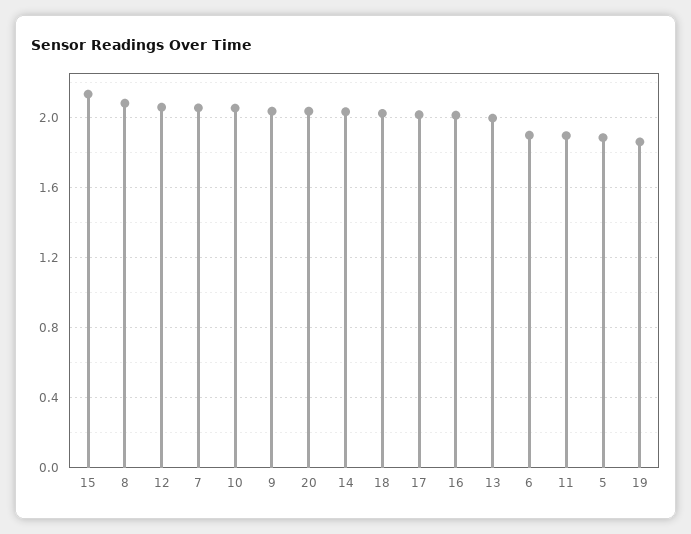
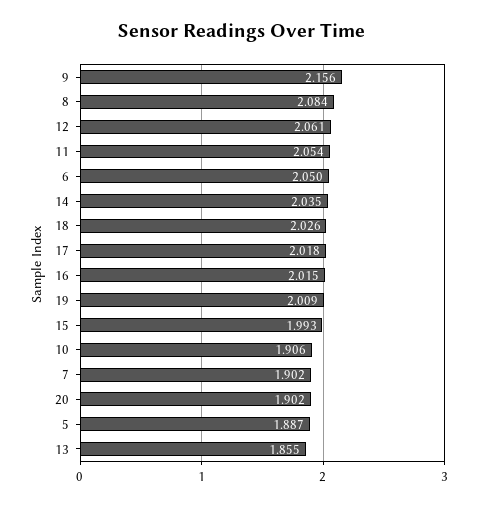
15: 2.15 -> 1.993
7: 2.05 -> 1.902
10: 2.05 -> 1.906
9: 2.05 -> 2.156
20: 2.05 -> 1.902
13: 2 -> 1.855
6: 1.9 -> 2.05
11: 1.9 -> 2.054
19: 1.85 -> 2.009

